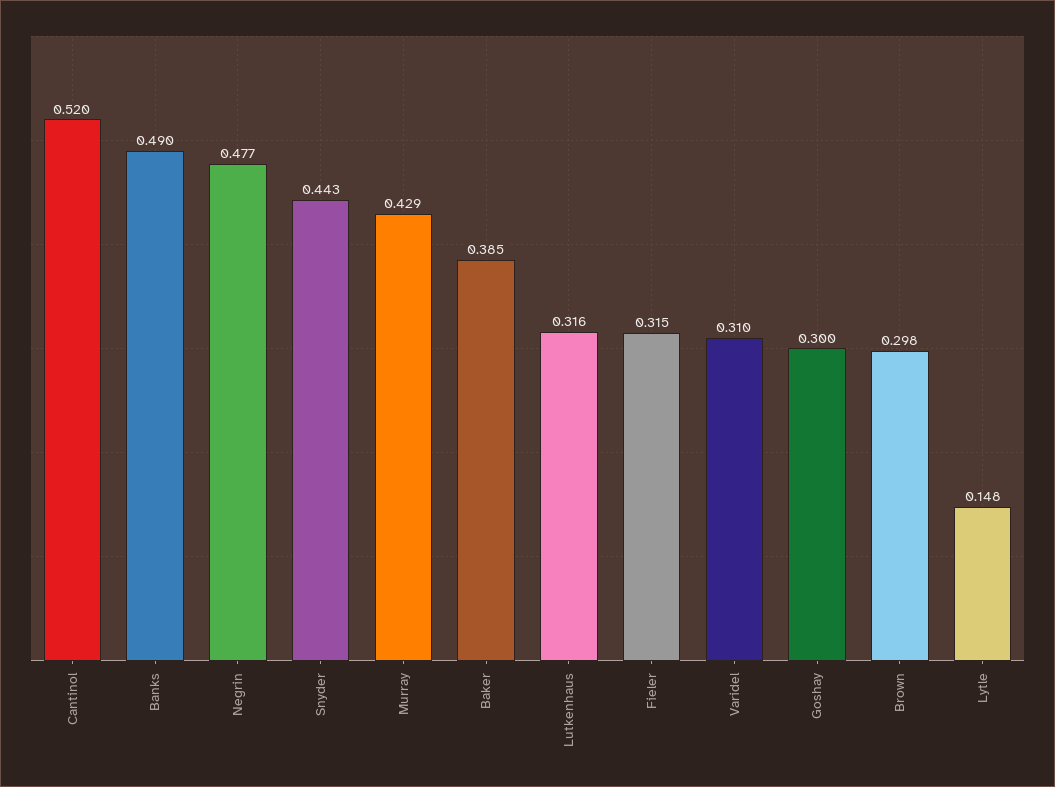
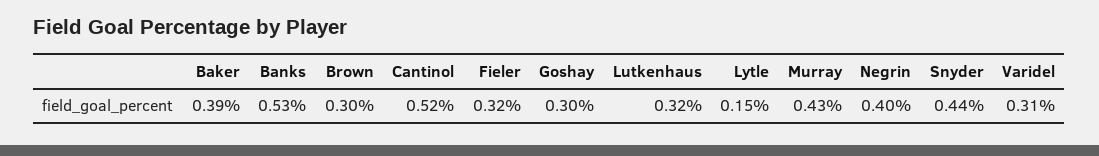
Banks: 0.49 -> 0.53
Negrin: 0.477 -> 0.4

